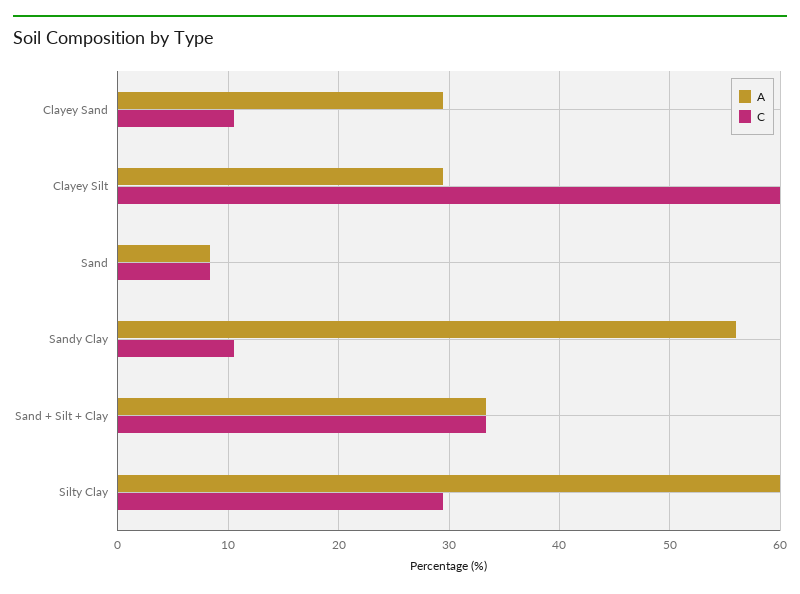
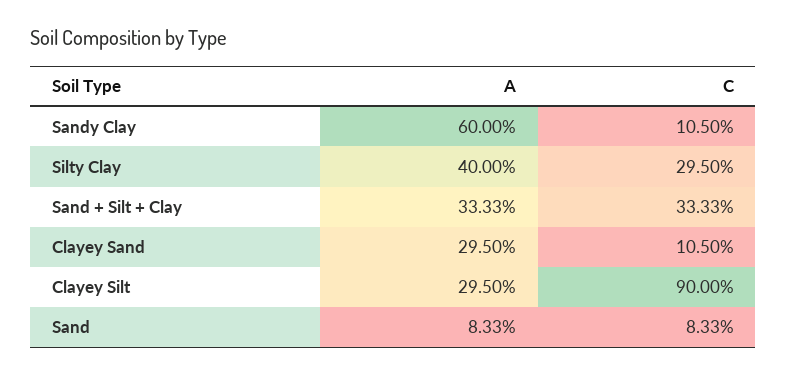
C, Clayey Silt: 60 -> 90
A, Sandy Clay: 56 -> 60
A, Silty Clay: 60 -> 40

